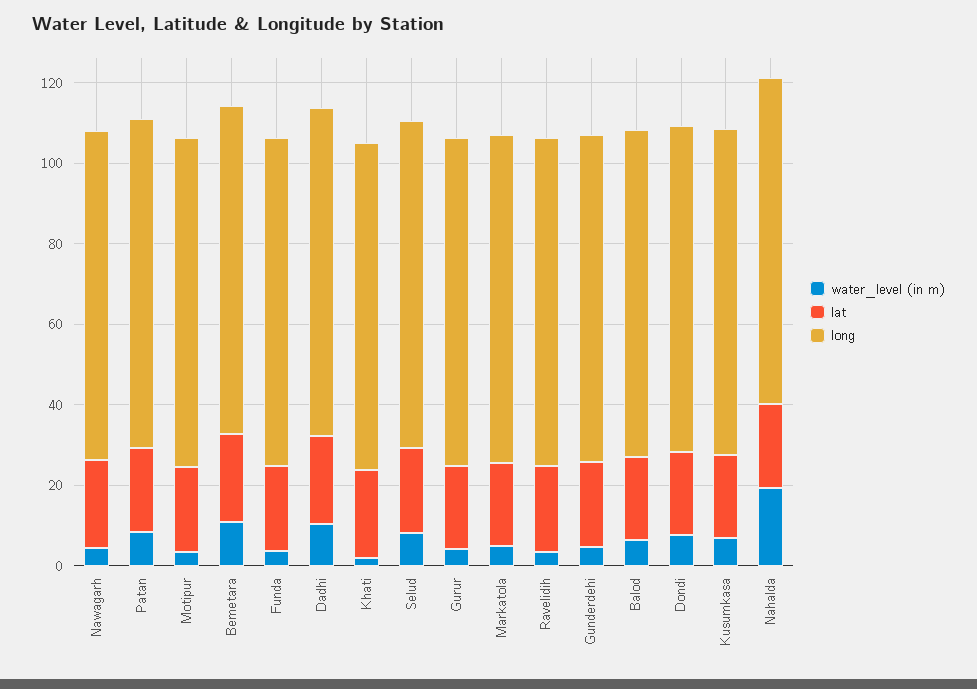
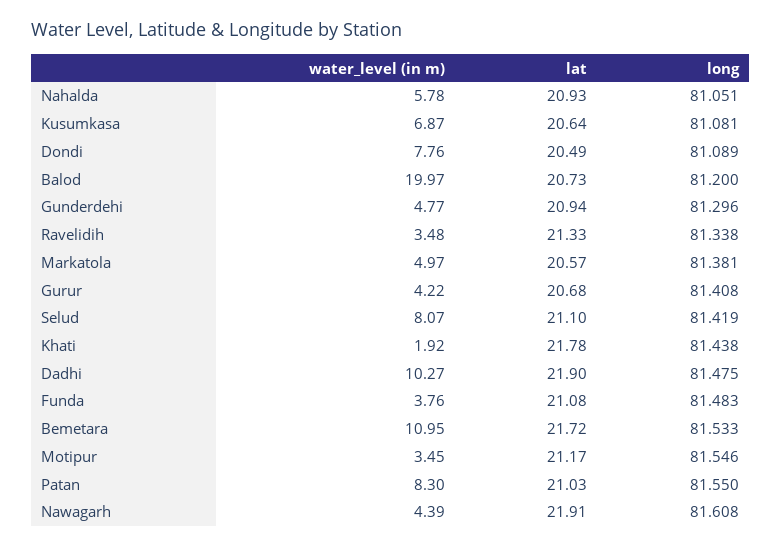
water_level (in m), Balod: 5 -> 19.97
water_level (in m), Nahalda: 20 -> 5.78

